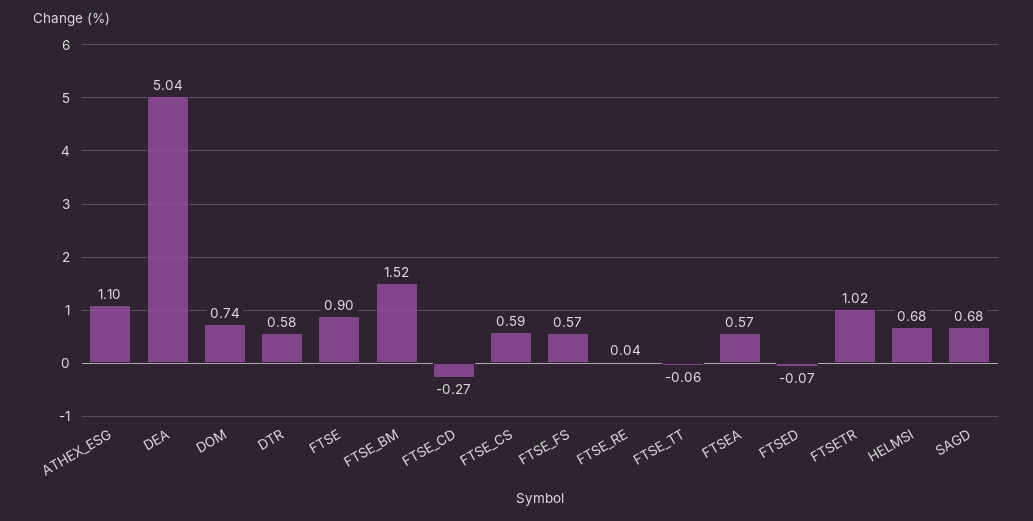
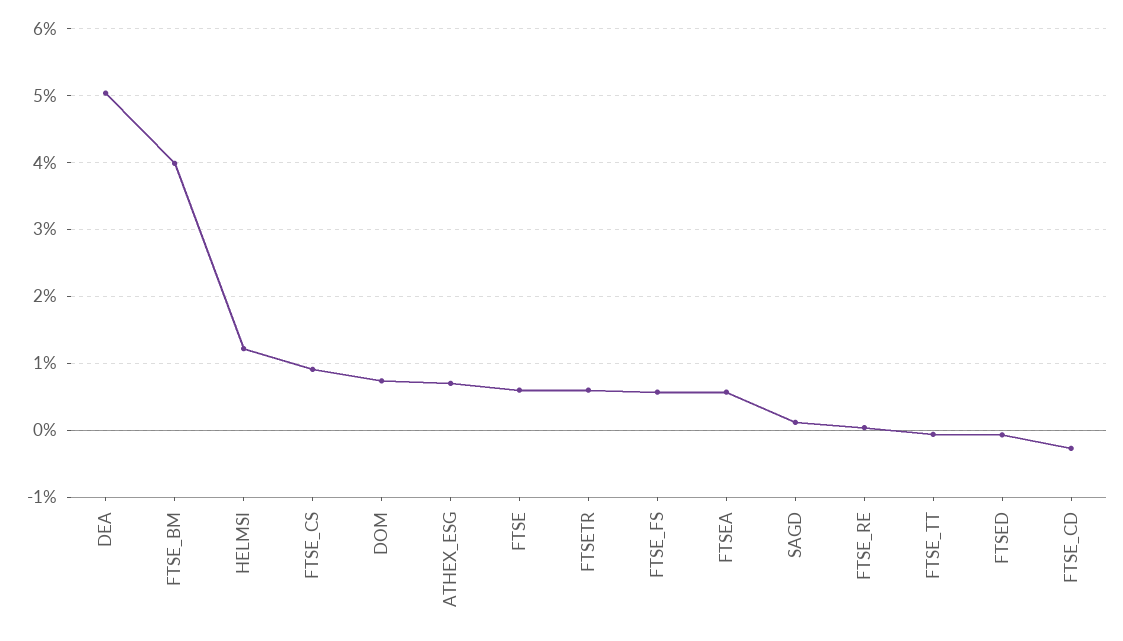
ATHEX_ESG: 1.1 -> 0.7
DTR: 0.58 -> none
FTSE: 0.9 -> 0.6
FTSE_BM: 1.52 -> 4
FTSE_CS: 0.59 -> 0.9
FTSETR: 1.02 -> 0.6
HELMSI: 0.68 -> 1.2
SAGD: 0.68 -> 0.1

